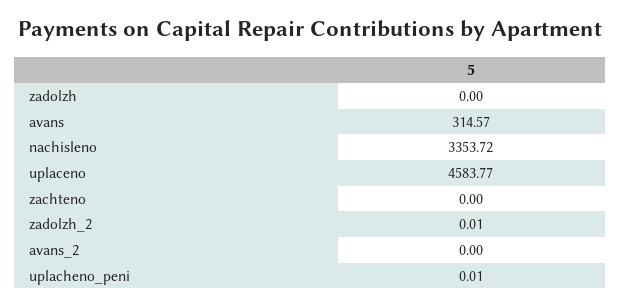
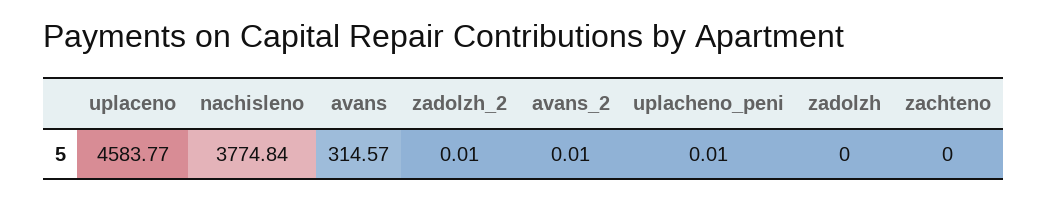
nachisleno: 3353.72 -> 3774.84
avans_2: 0 -> 0.01

